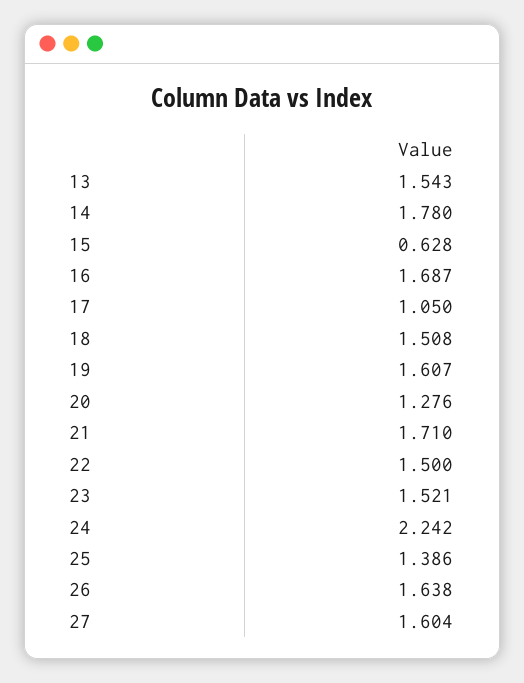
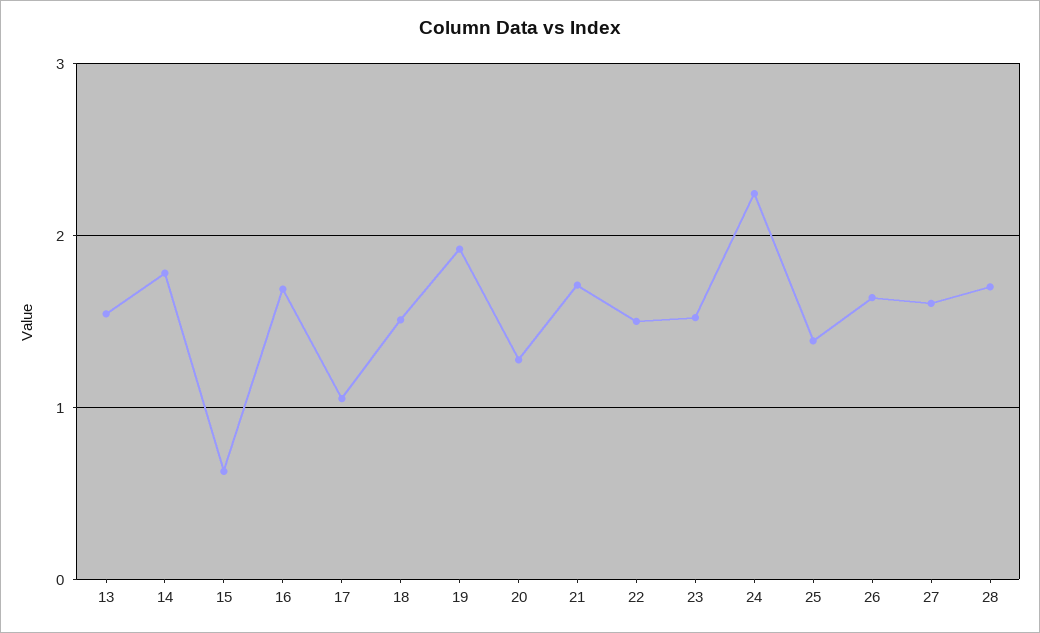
19: 1.607 -> 1.9
28: none -> 1.7

